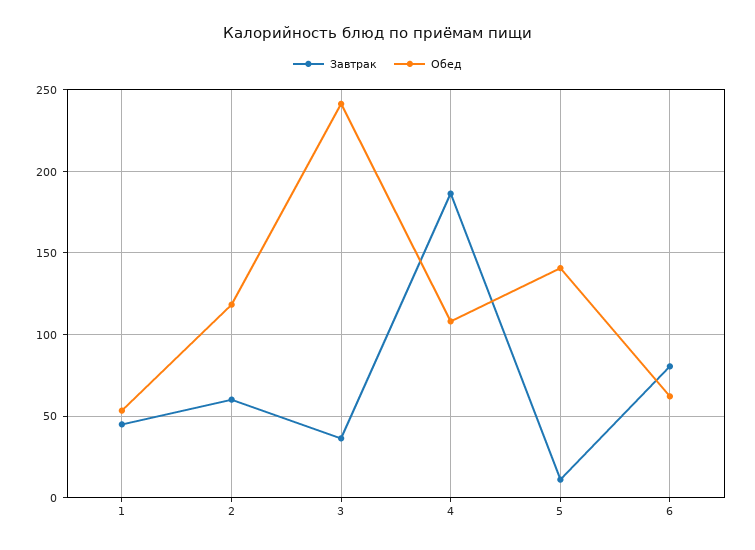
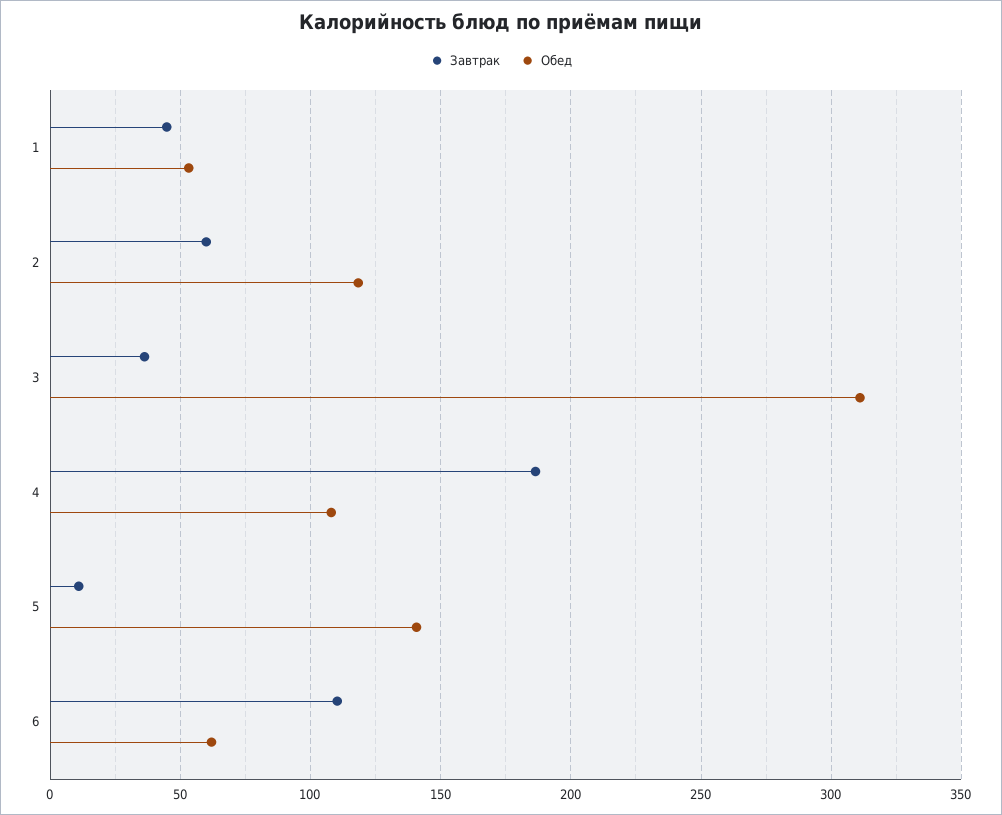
Обед, 3: 240 -> 310
Завтрак, 6: 80 -> 110

